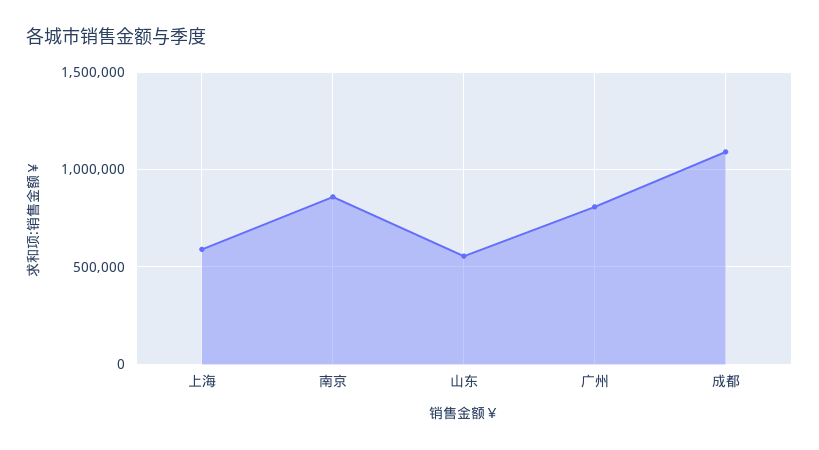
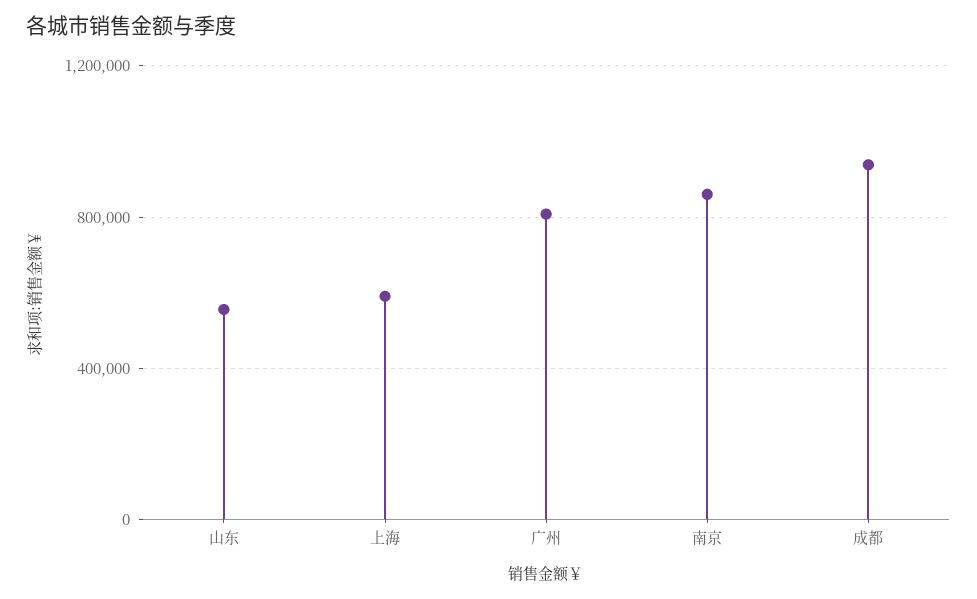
成都: 1100000 -> 950000

